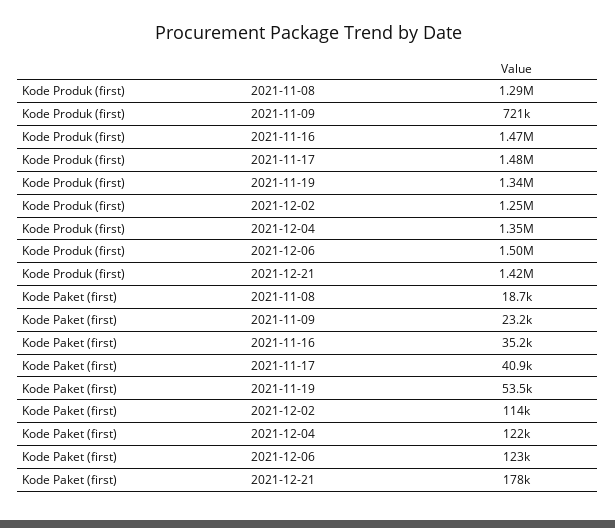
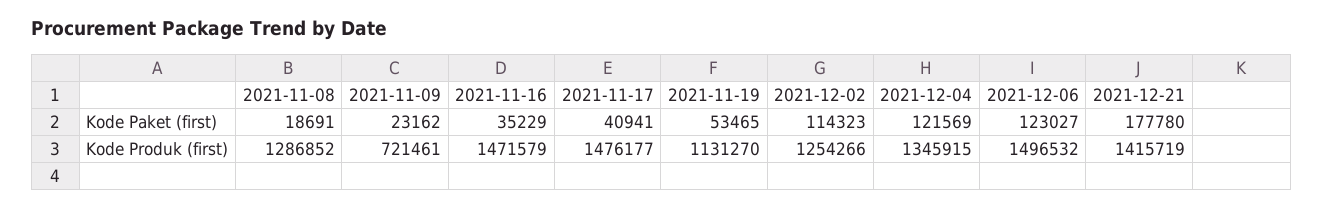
Kode Produk (first), 2021-11-19: 1340000 -> 1131270

